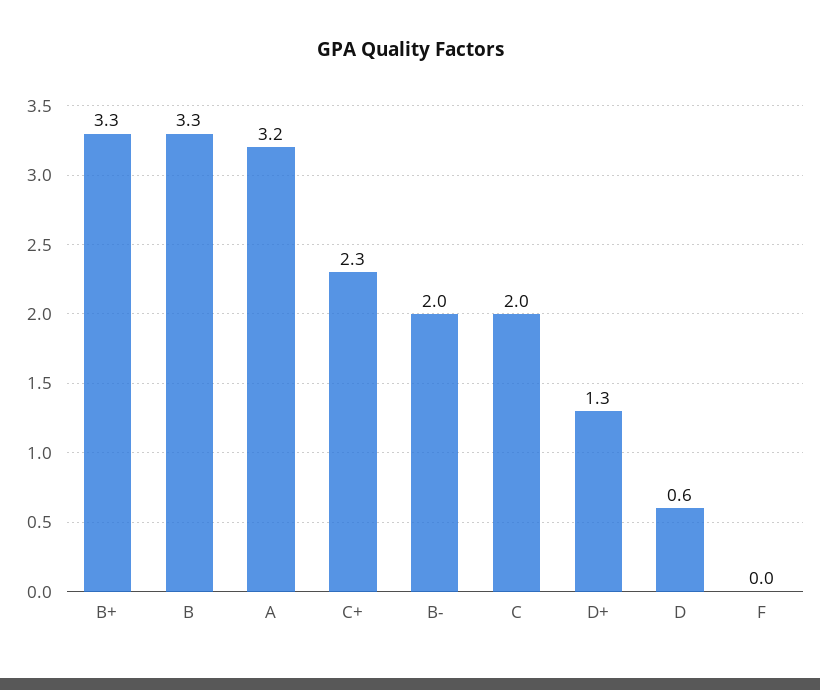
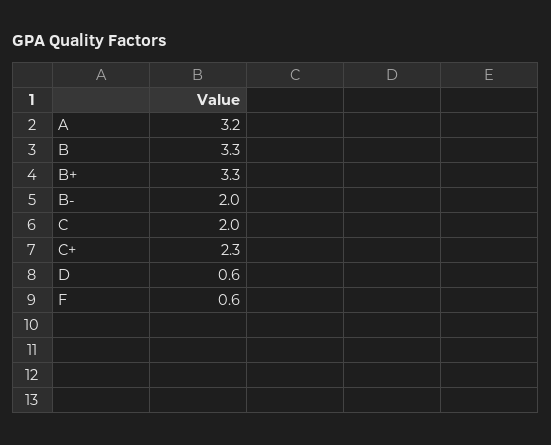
D+: 1.3 -> none
F: 0 -> 0.6

